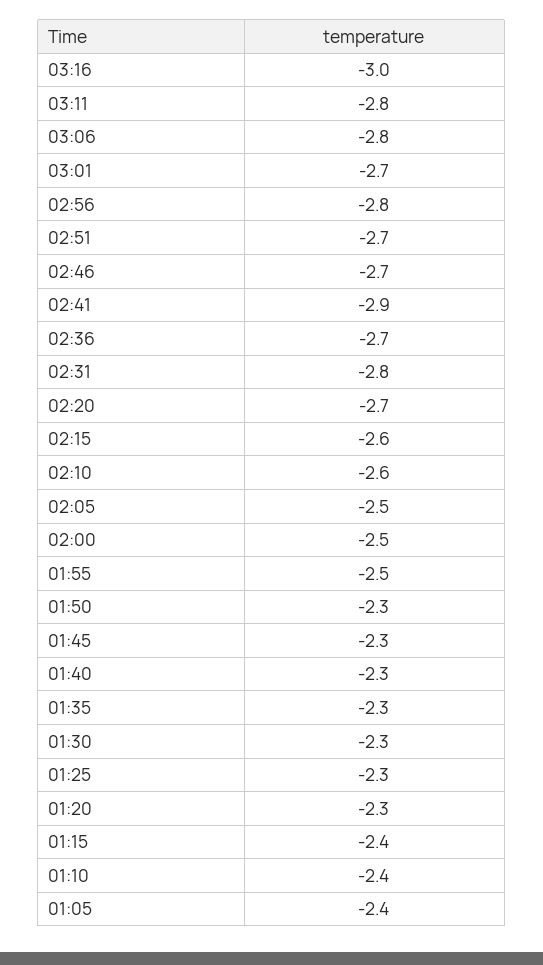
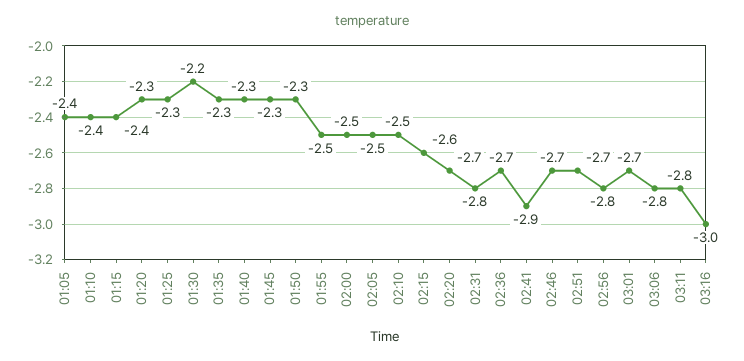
02:10: -2.6 -> -2.5
01:30: -2.3 -> -2.2

